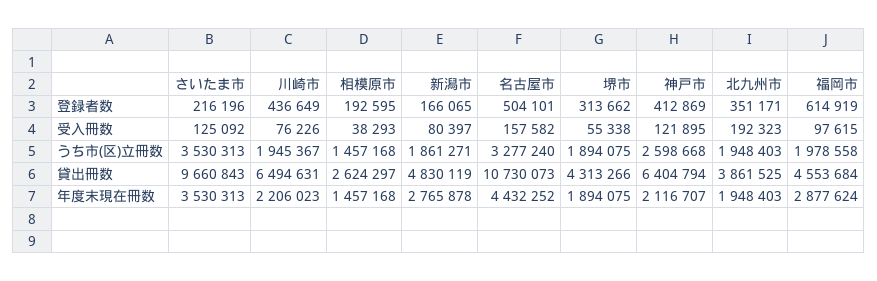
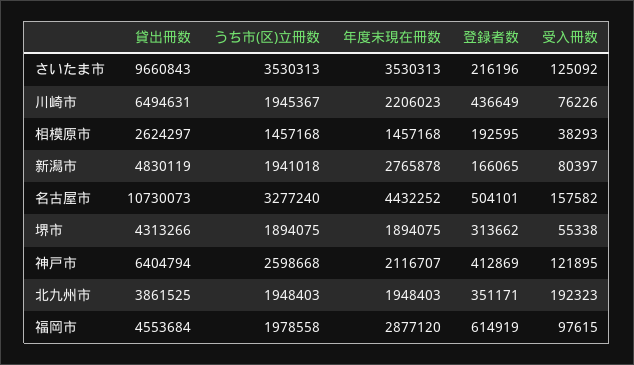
新潟市, うち市(区)立冊数: 1861271 -> 1941018
福岡市, 年度末現在冊数: 2877624 -> 2877120

